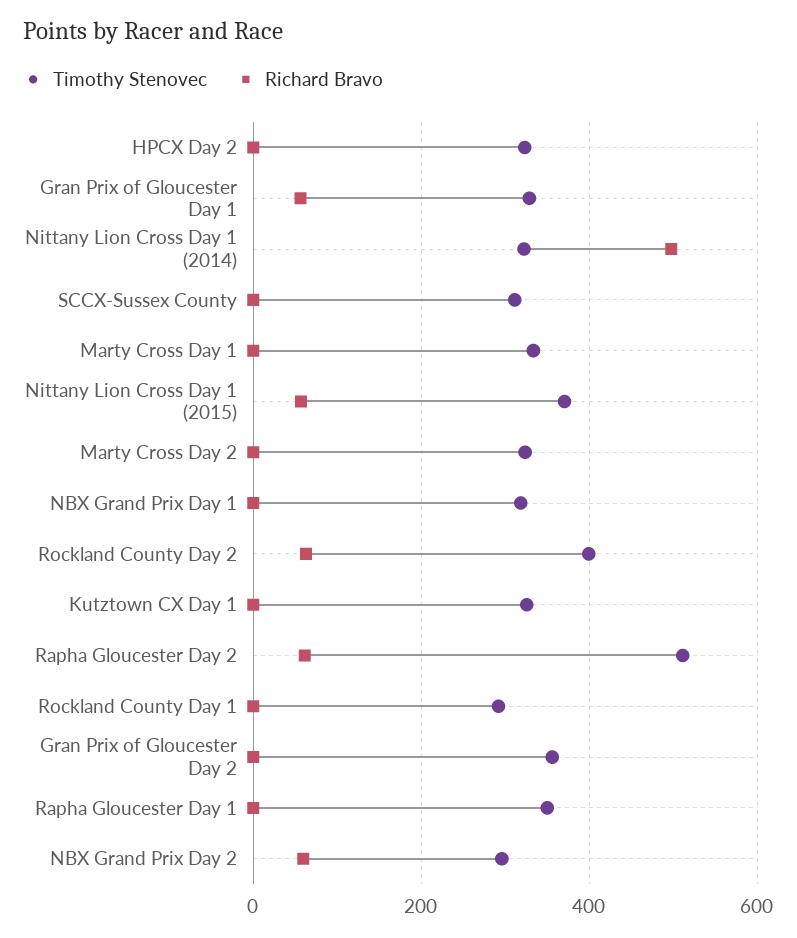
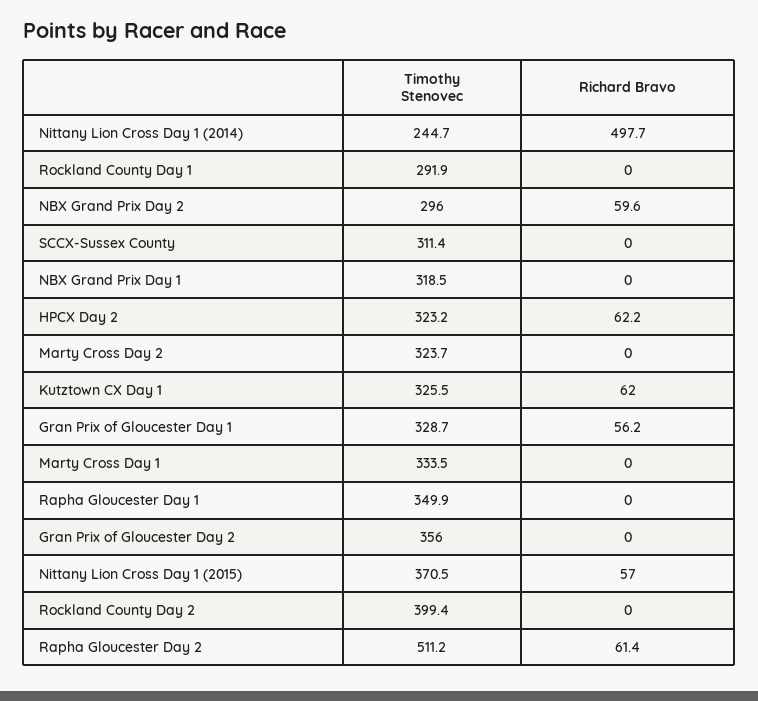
Richard Bravo, HPCX Day 2: 0 -> 62.2
Timothy Stenovec, Nittany Lion Cross Day 1 (2014): 320 -> 244.7
Richard Bravo, Rockland County Day 2: 60 -> 0
Richard Bravo, Kutztown CX Day 1: 0 -> 62

